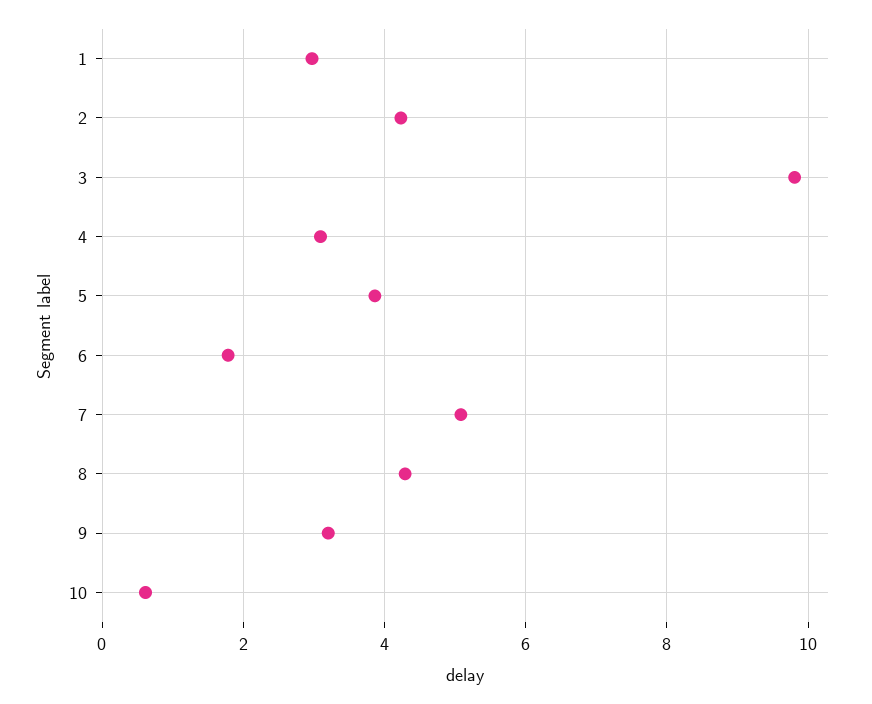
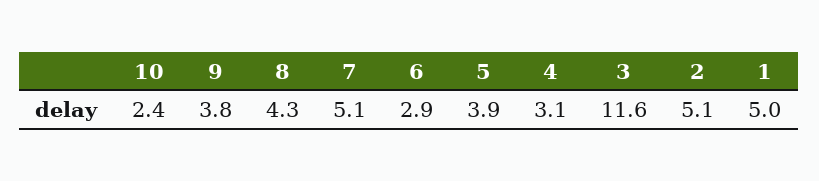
1: 3 -> 5
2: 4.2 -> 5.1
3: 9.8 -> 11.6
6: 1.8 -> 2.9
9: 3.2 -> 3.8
10: 0.6 -> 2.4

